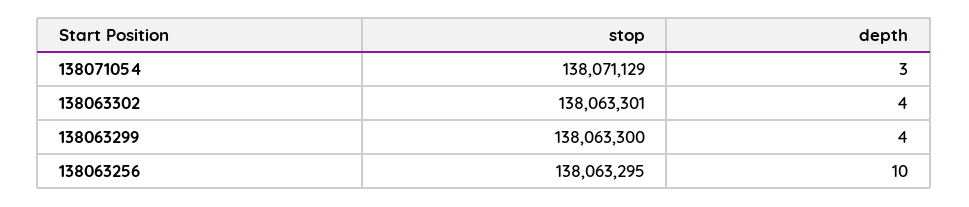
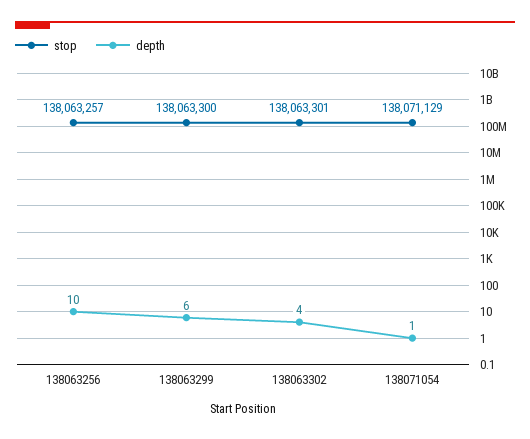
depth, 138071054: 3 -> 1
depth, 138063299: 4 -> 6
stop, 138063256: 138063295 -> 138063257

